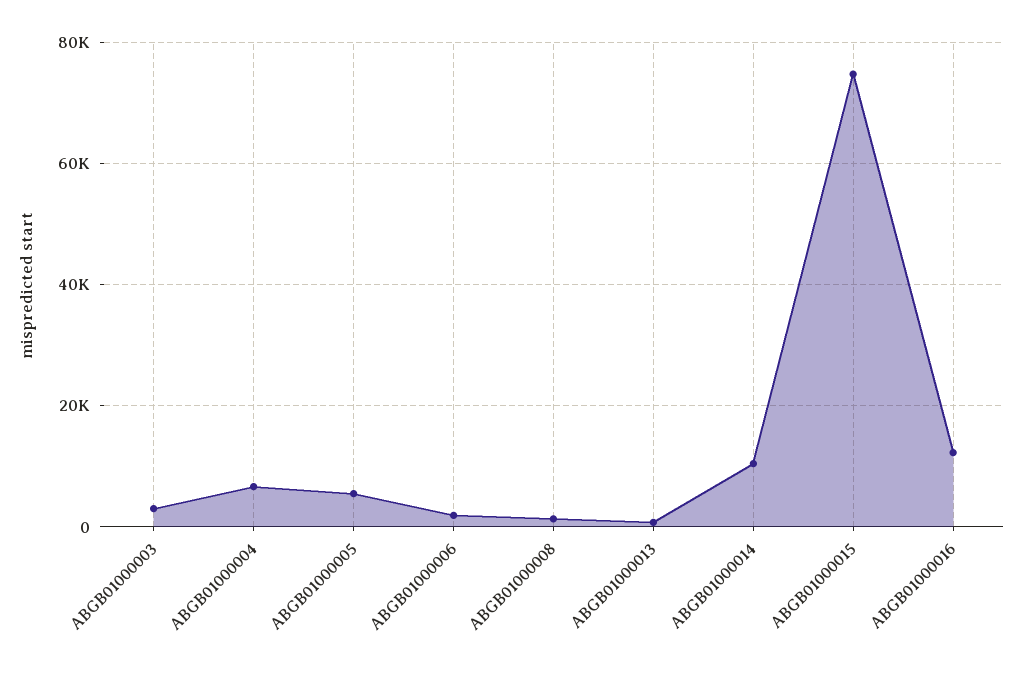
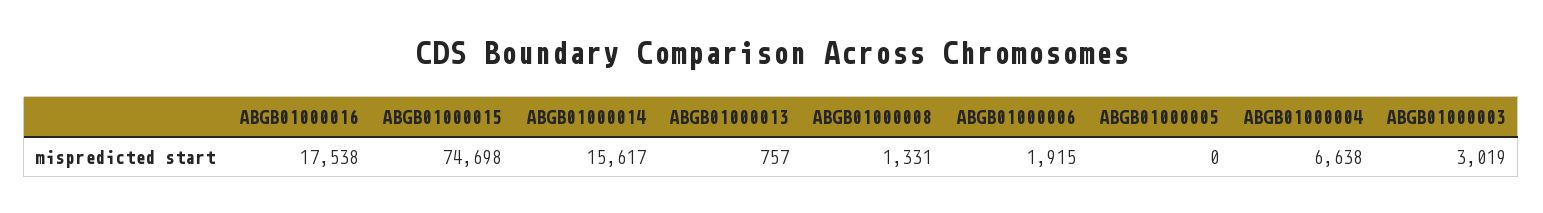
ABGB01000005: 6000 -> 0
ABGB01000014: 10000 -> 15617
ABGB01000016: 12000 -> 17538

